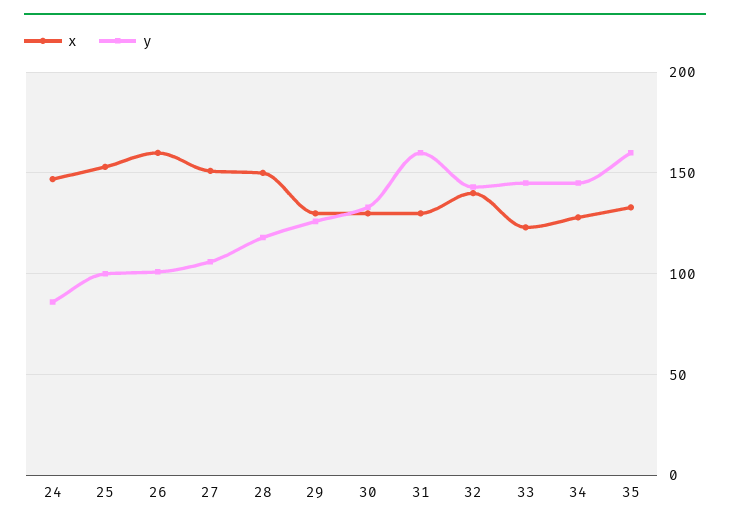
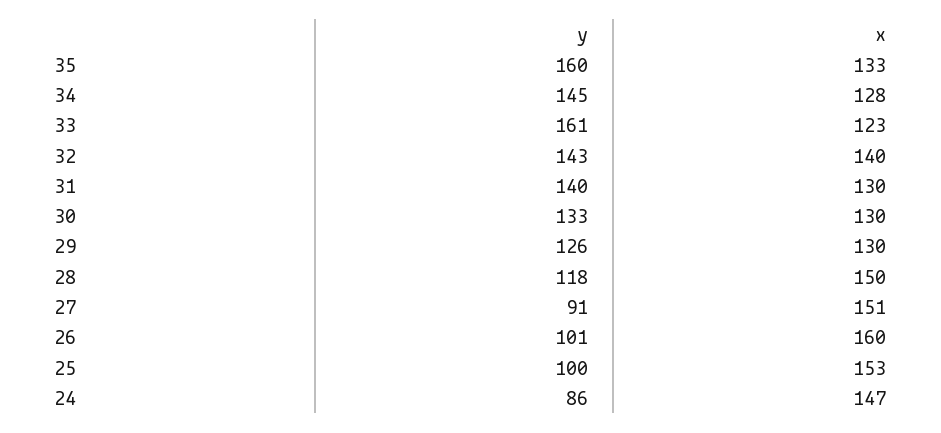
y, 27: 105 -> 91
y, 31: 160 -> 140
y, 33: 145 -> 161

